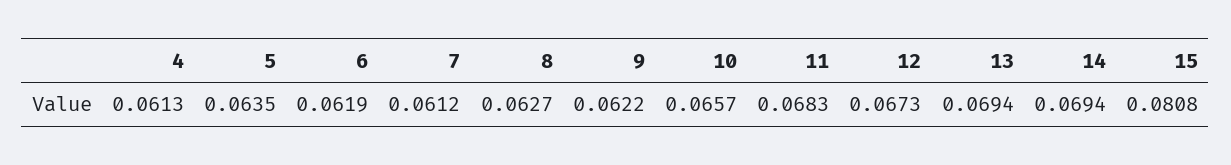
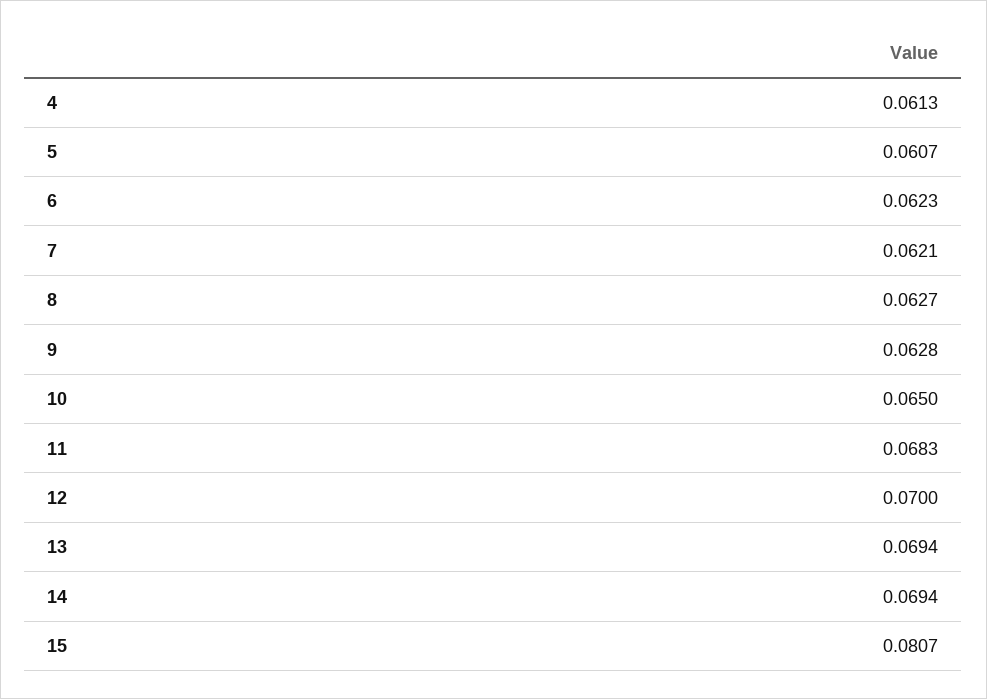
5: 0.0635 -> 0.0607
6: 0.0619 -> 0.0623
7: 0.0612 -> 0.0621
9: 0.0622 -> 0.0628
10: 0.0657 -> 0.065
12: 0.0673 -> 0.07
15: 0.0808 -> 0.0807

